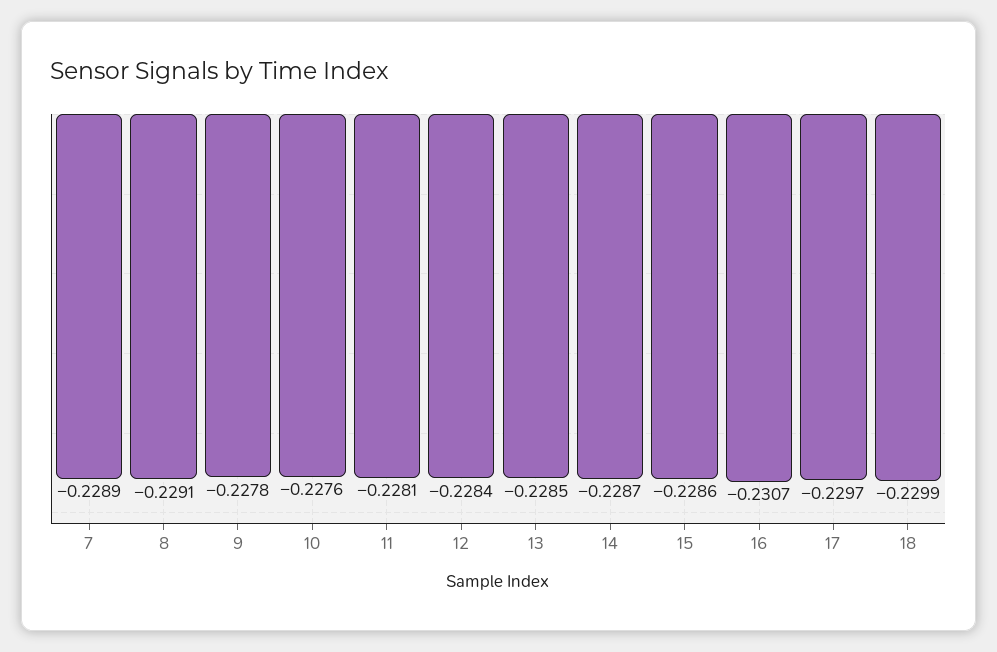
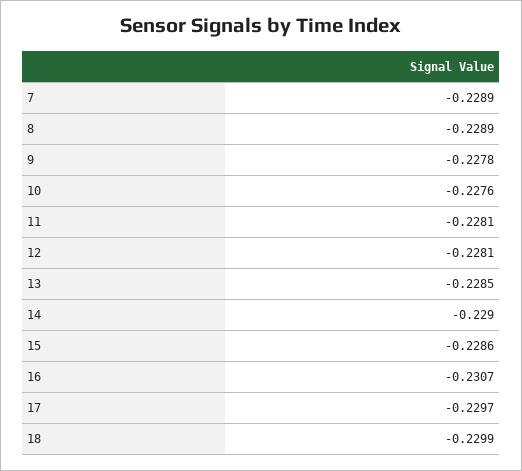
8: -0.2291 -> -0.2289
12: -0.2284 -> -0.2281
14: -0.2287 -> -0.229

